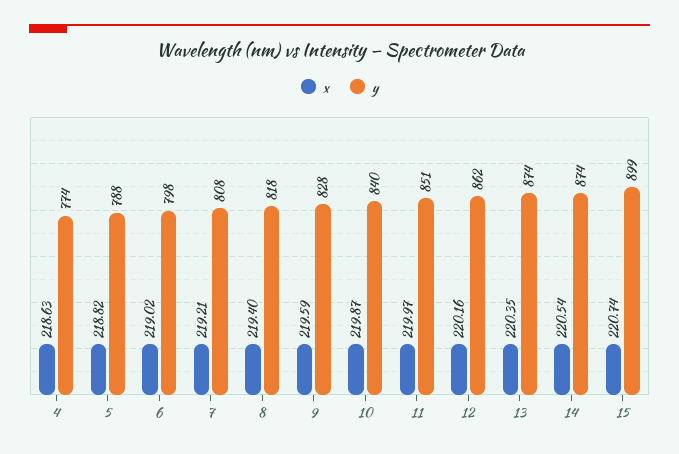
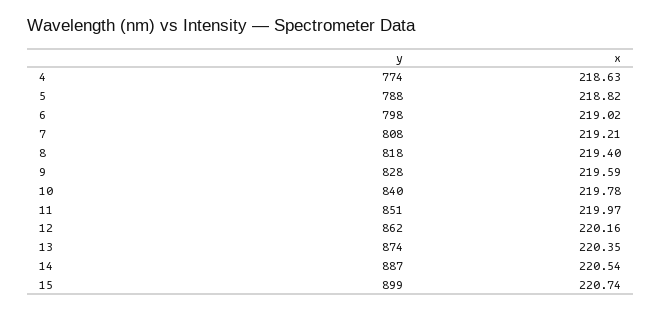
x, 10: 219.87 -> 219.78
y, 14: 874 -> 887

